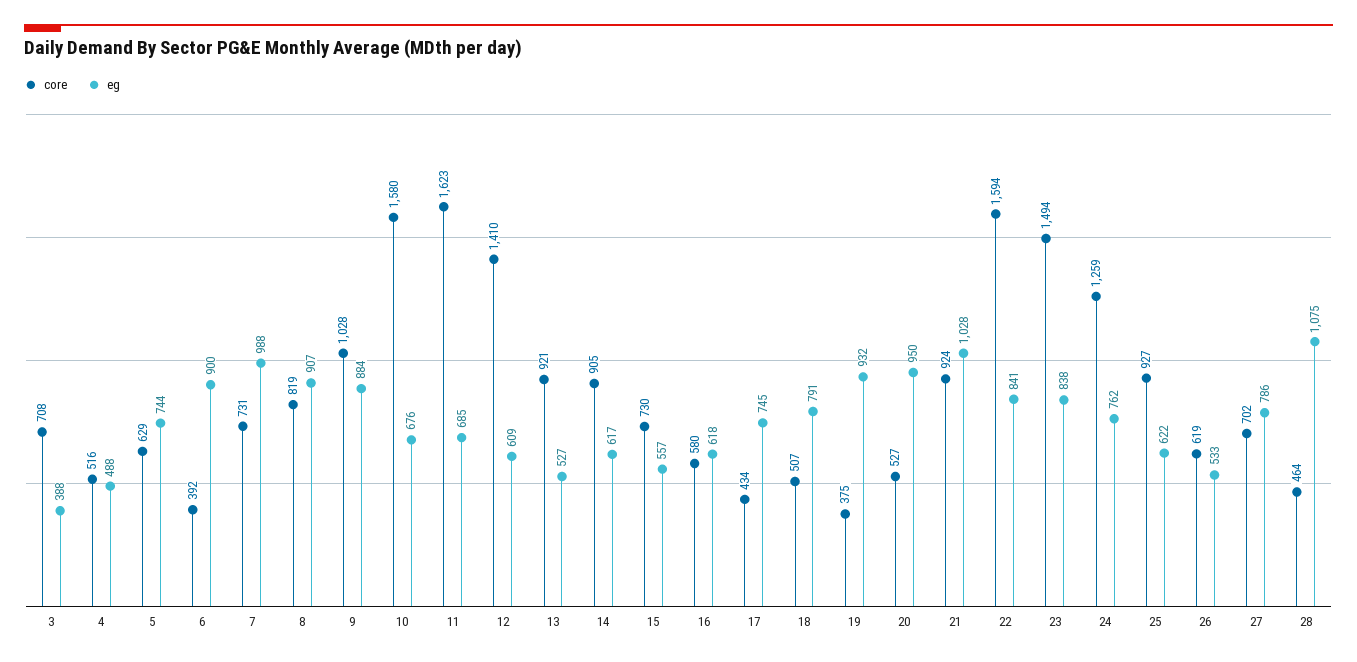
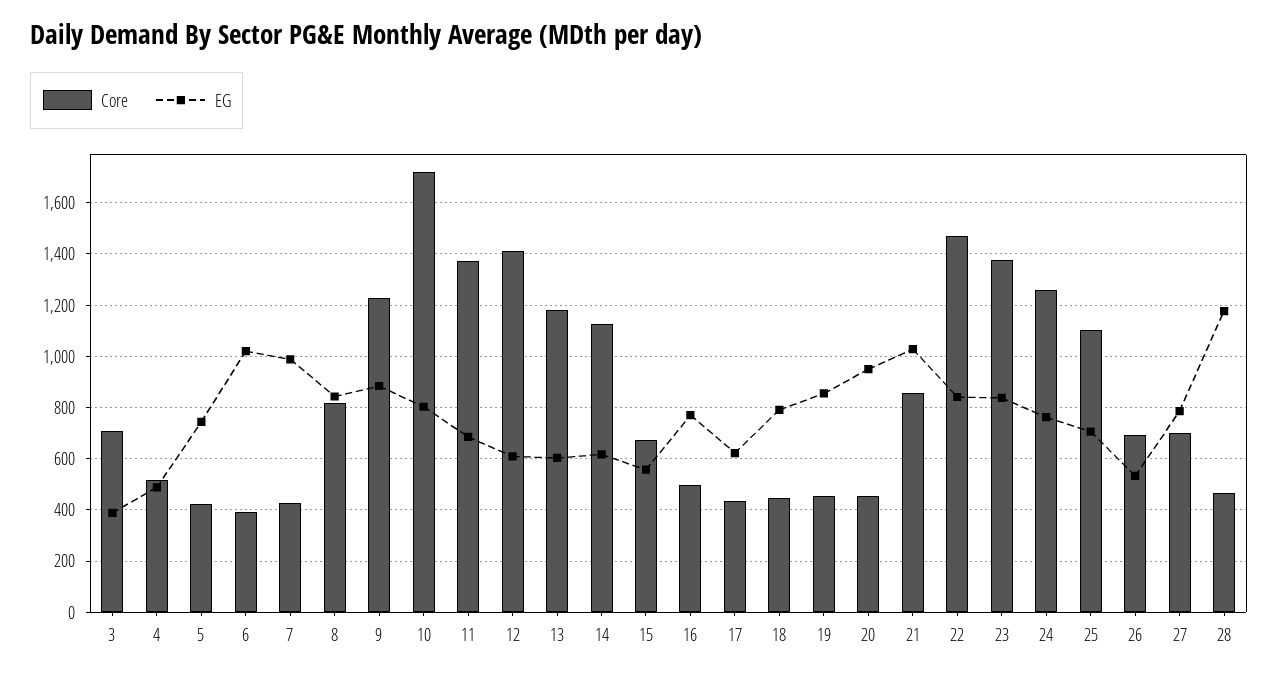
core, 5: 629 -> 425
eg, 6: 900 -> 1025
core, 7: 731 -> 425
eg, 8: 907 -> 850
core, 9: 1028 -> 1225
core, 10: 1580 -> 1725
eg, 10: 676 -> 800
core, 11: 1623 -> 1375
core, 13: 921 -> 1175
eg, 13: 527 -> 600
core, 14: 905 -> 1125
core, 15: 730 -> 675
core, 16: 580 -> 500
eg, 16: 618 -> 775
eg, 17: 745 -> 625
core, 18: 507 -> 450
core, 19: 375 -> 450
eg, 19: 932 -> 850
core, 20: 527 -> 450
core, 21: 924 -> 850
core, 22: 1594 -> 1475
core, 23: 1494 -> 1375
core, 25: 927 -> 1100
eg, 25: 622 -> 700
core, 26: 619 -> 700
eg, 28: 1075 -> 1175

